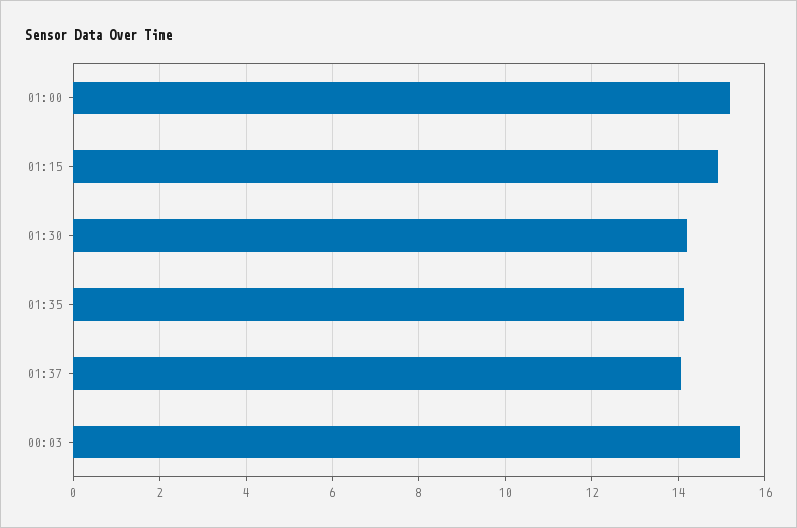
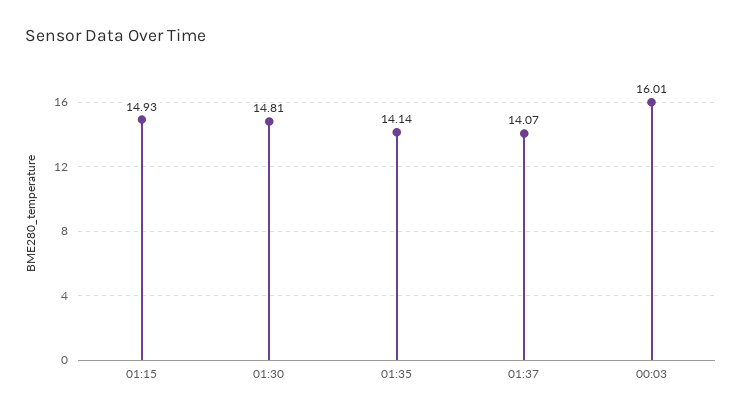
01:00: 15.2 -> none
01:30: 14.2 -> 14.81
00:03: 15.4 -> 16.01

